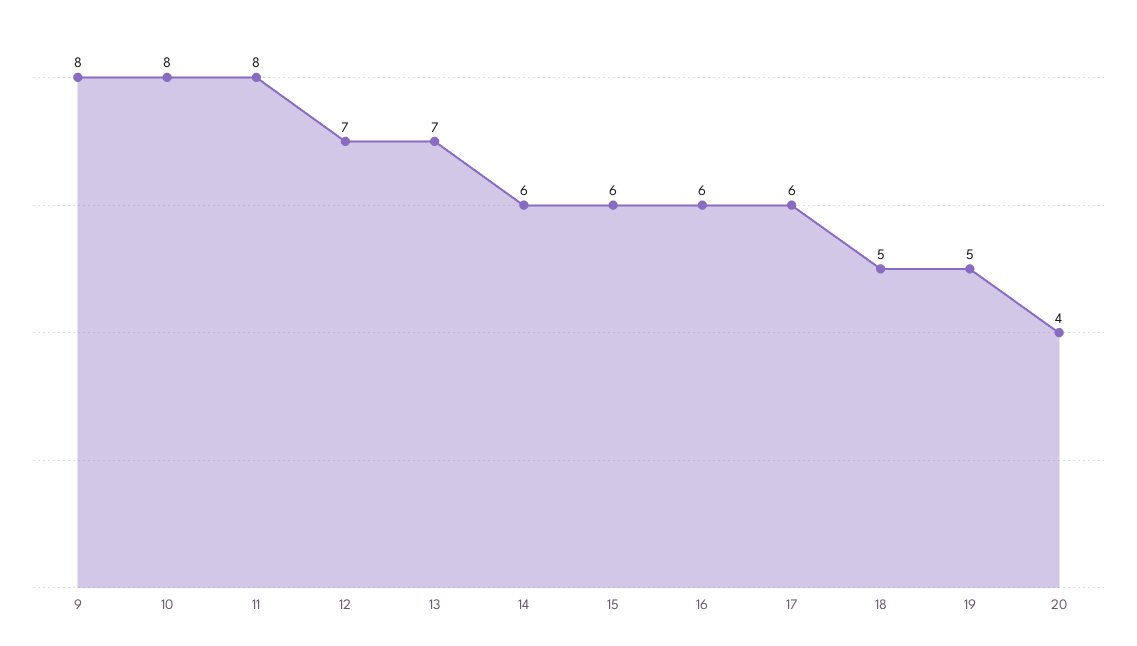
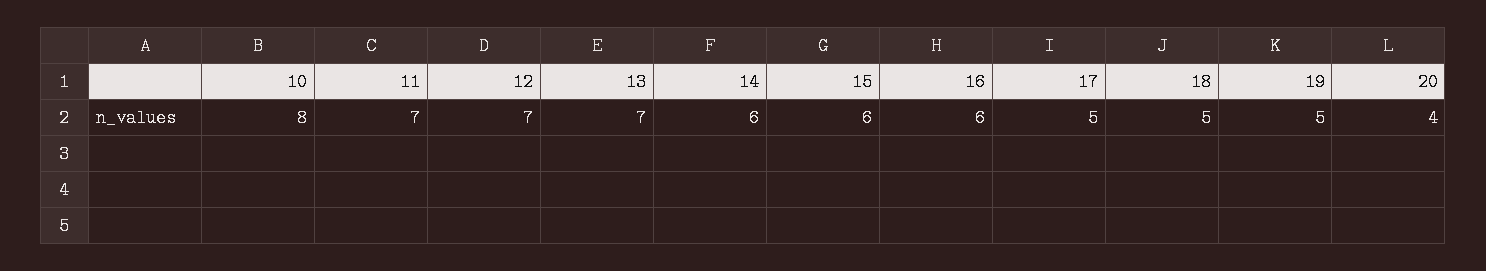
9: 8 -> none
11: 8 -> 7
17: 6 -> 5

